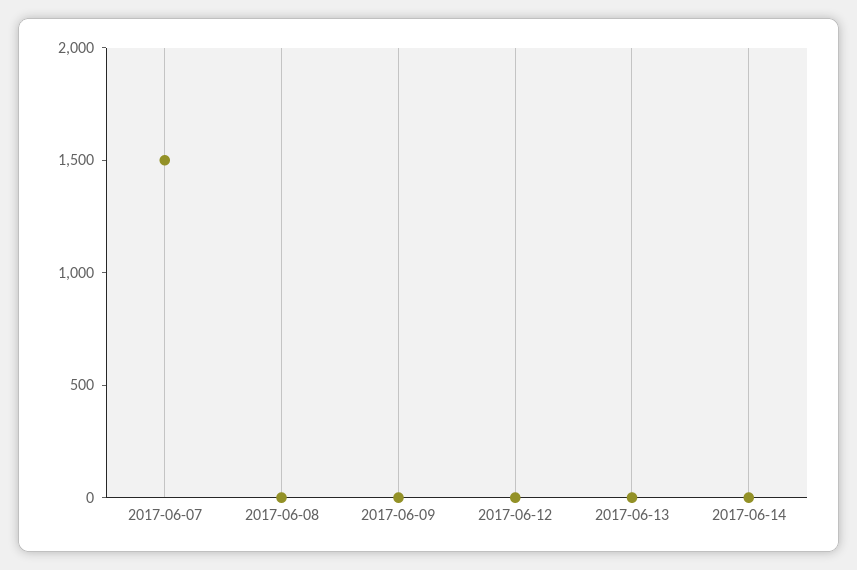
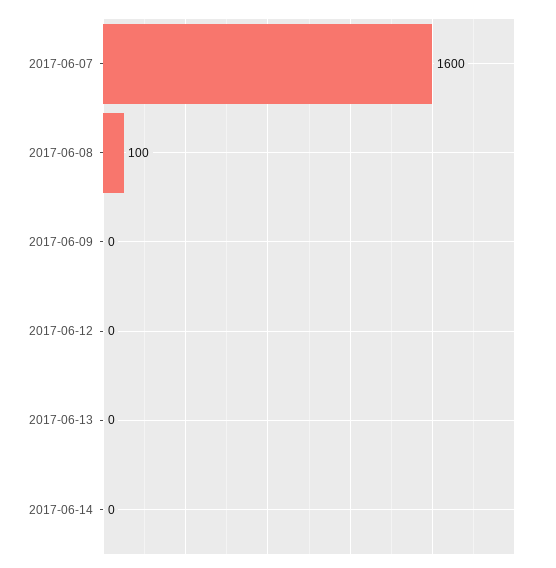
2017-06-07: 1500 -> 1600
2017-06-08: 0 -> 100

